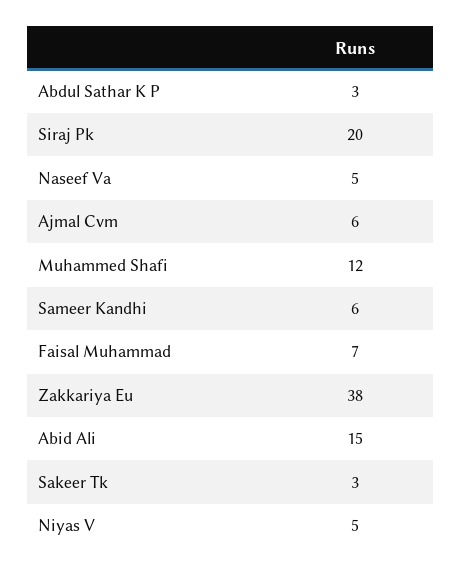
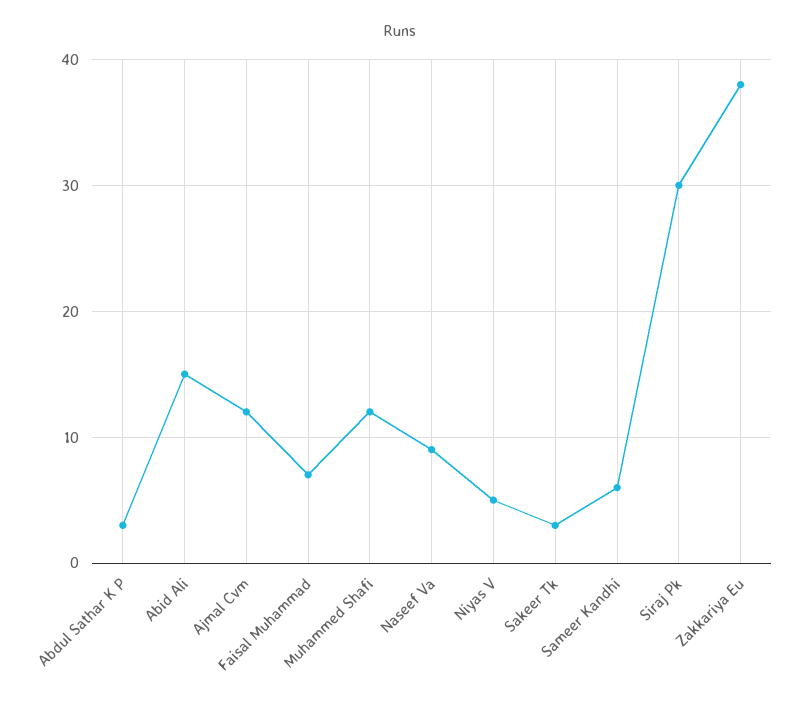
Siraj Pk: 20 -> 30
Naseef Va: 5 -> 9
Ajmal Cvm: 6 -> 12

